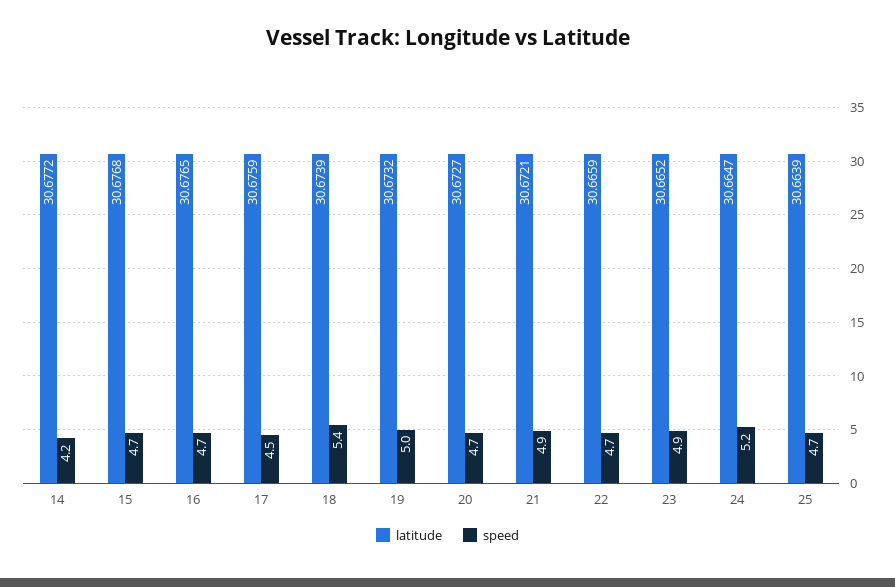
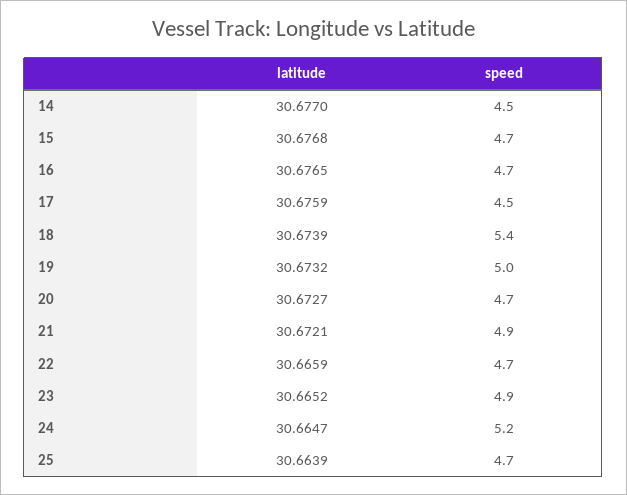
latitude, 14: 30.6772 -> 30.677
speed, 14: 4.2 -> 4.5

